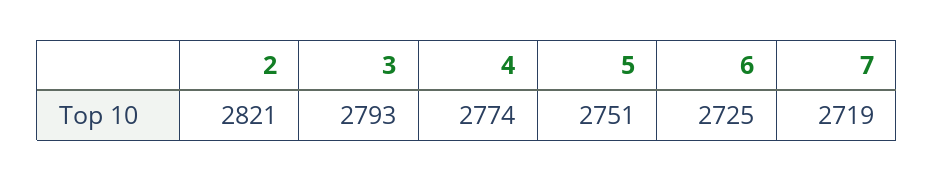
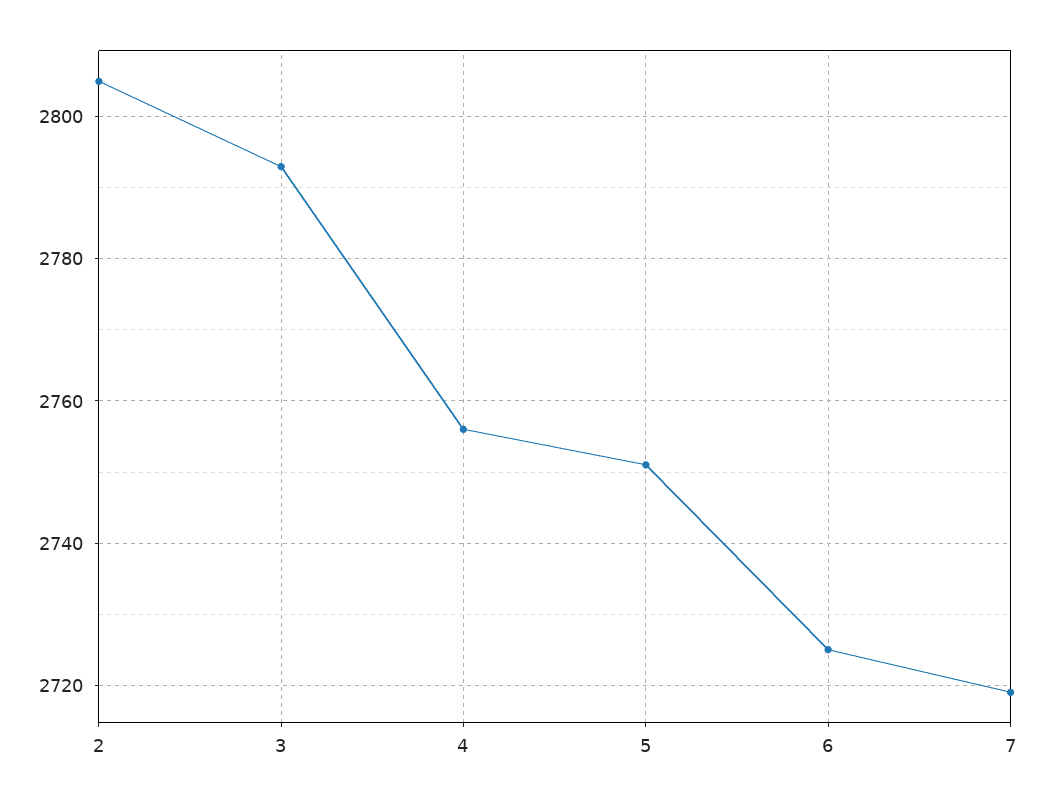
2: 2821 -> 2805
4: 2774 -> 2755

